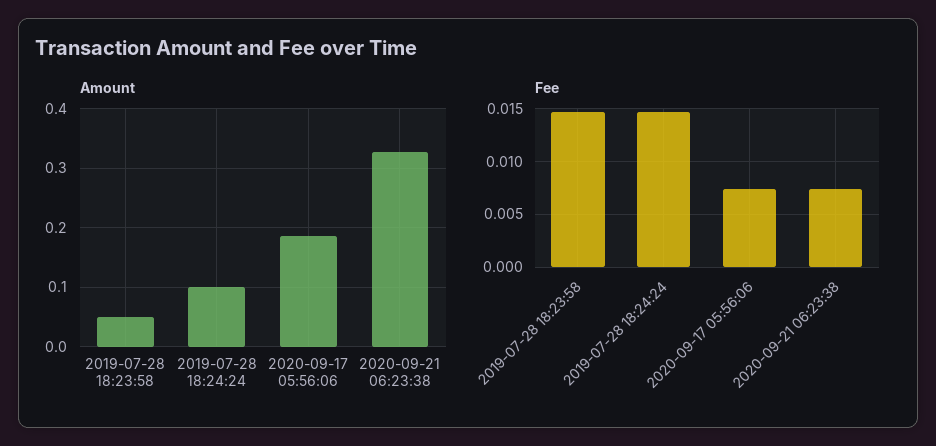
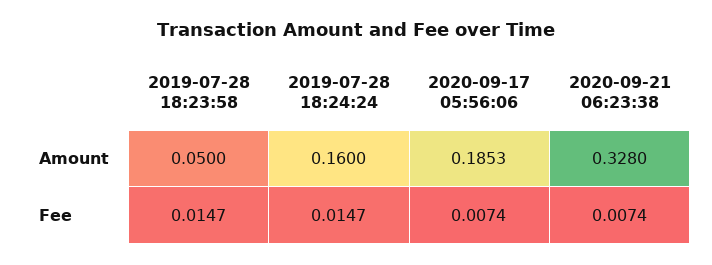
Amount, 2019-07-28 18:24:24: 0.1 -> 0.16

